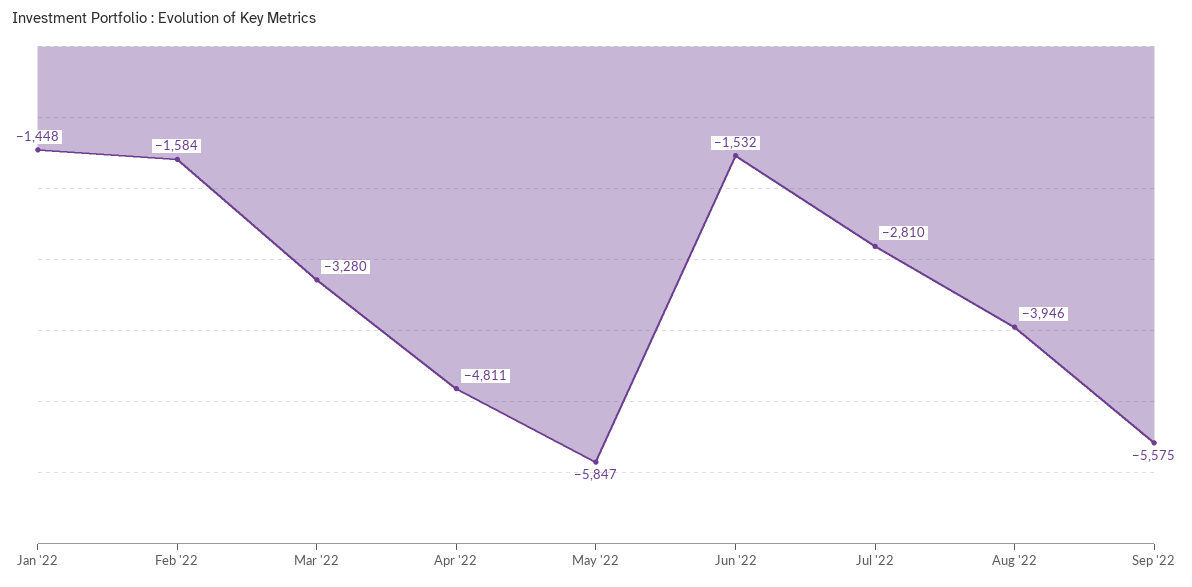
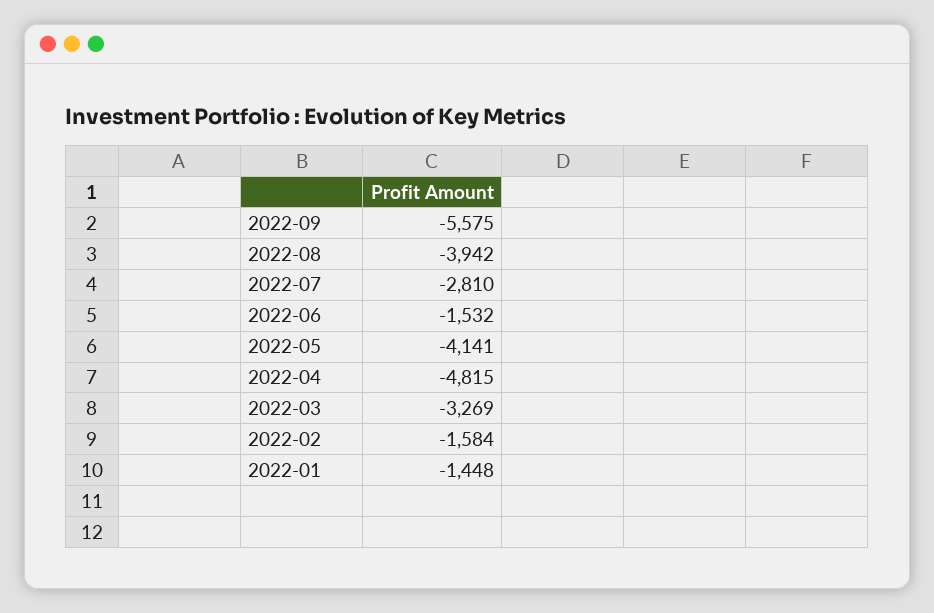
Mar '22: -3280 -> -3269
Apr '22: -4811 -> -4815
May '22: -5847 -> -4141
Aug '22: -3946 -> -3942

